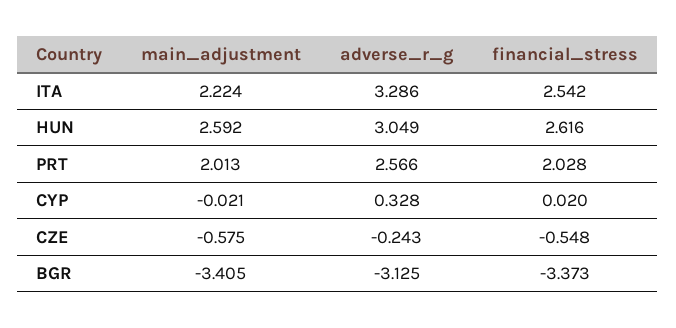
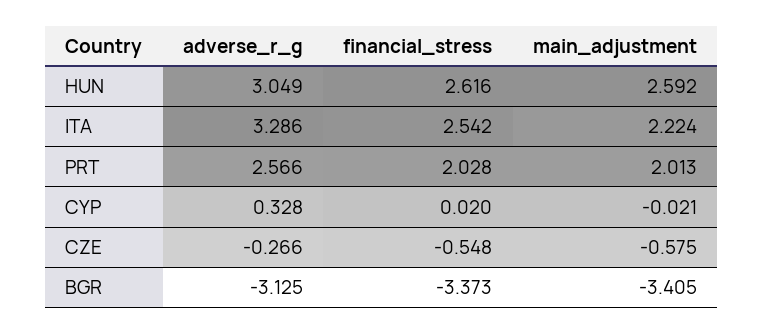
adverse_r_g, CZE: -0.243 -> -0.266

